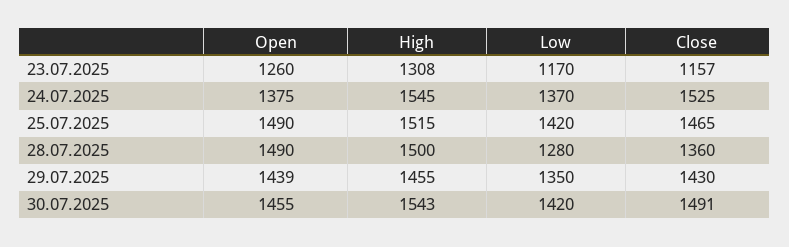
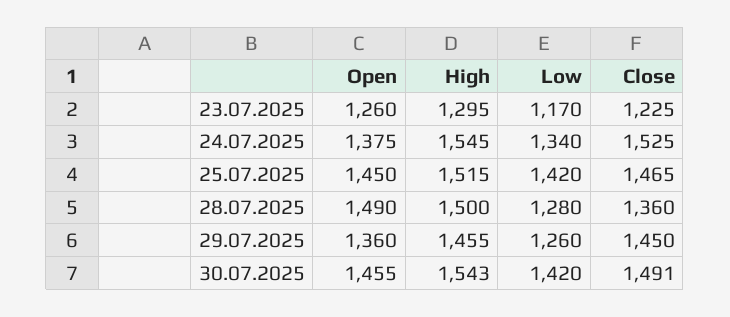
High, 23.07.2025: 1308 -> 1295
Close, 23.07.2025: 1157 -> 1225
Low, 24.07.2025: 1370 -> 1340
Open, 25.07.2025: 1490 -> 1450
Open, 29.07.2025: 1439 -> 1360
Low, 29.07.2025: 1350 -> 1260
Close, 29.07.2025: 1430 -> 1450

